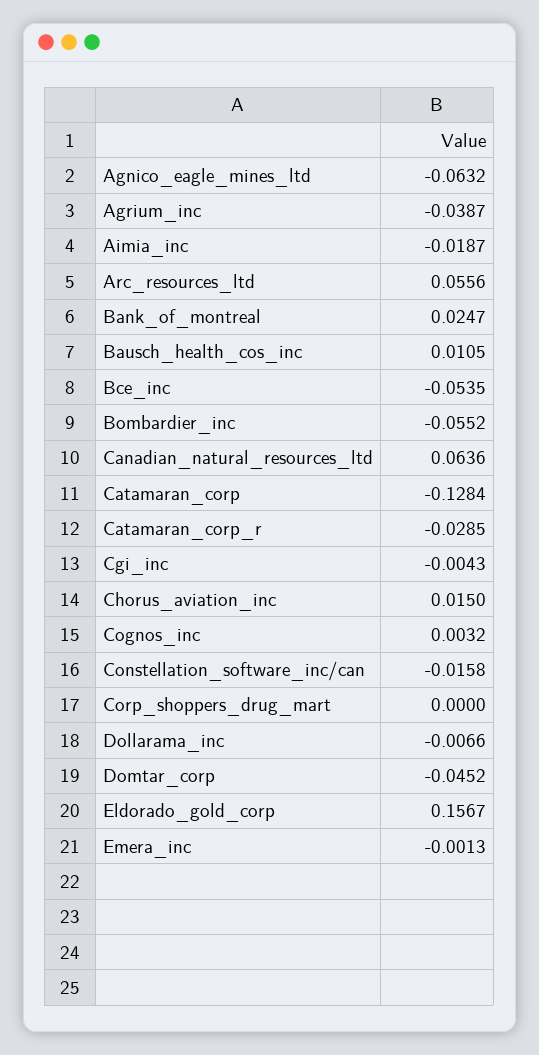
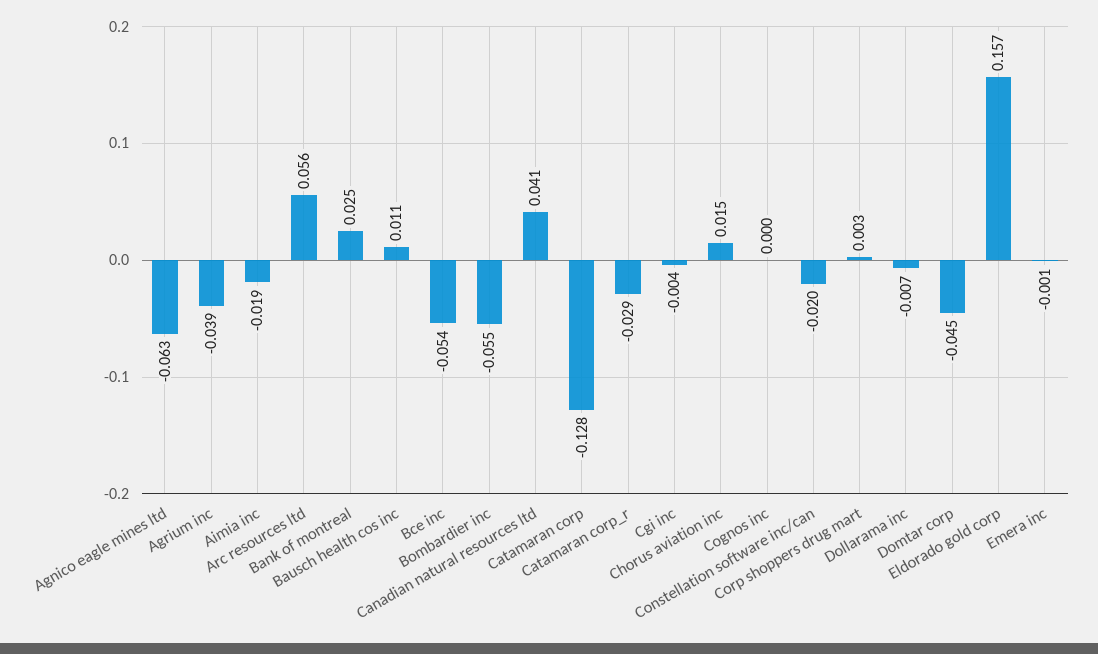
Canadian_natural_resources_ltd: 0.0636 -> 0.041
Cognos_inc: 0.0032 -> 0
Constellation_software_inc/can: -0.0158 -> -0.02
Corp_shoppers_drug_mart: 0 -> 0.003

